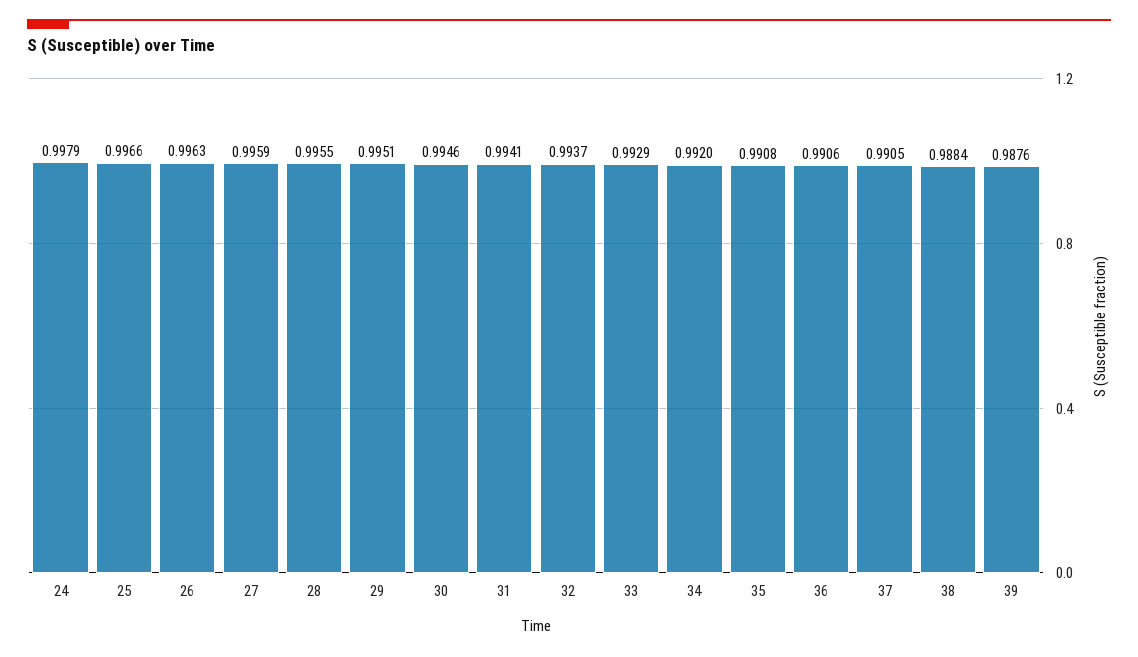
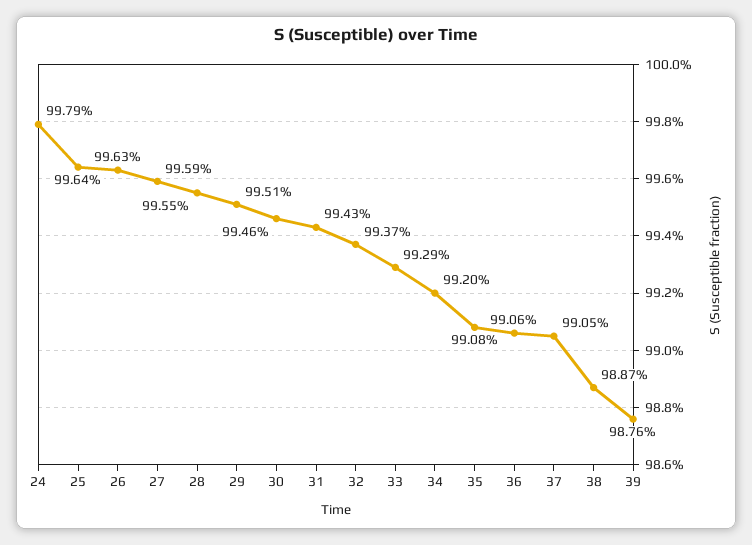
25: 0.9966 -> 0.9964
31: 0.9941 -> 0.9943
38: 0.9884 -> 0.9887

